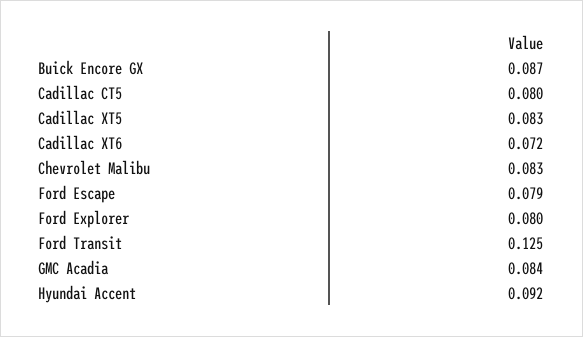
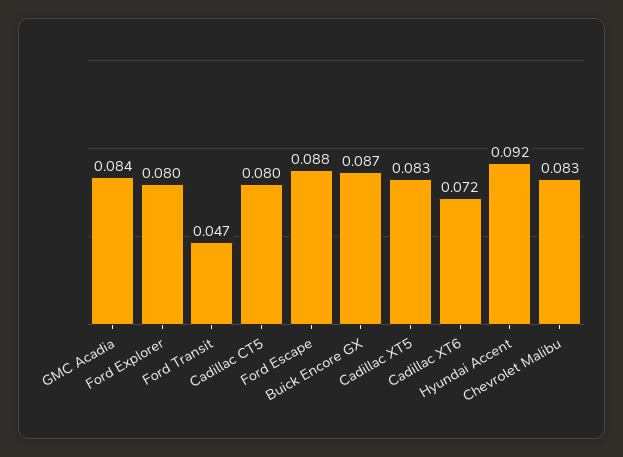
Ford Escape: 0.079 -> 0.088
Ford Transit: 0.125 -> 0.047

